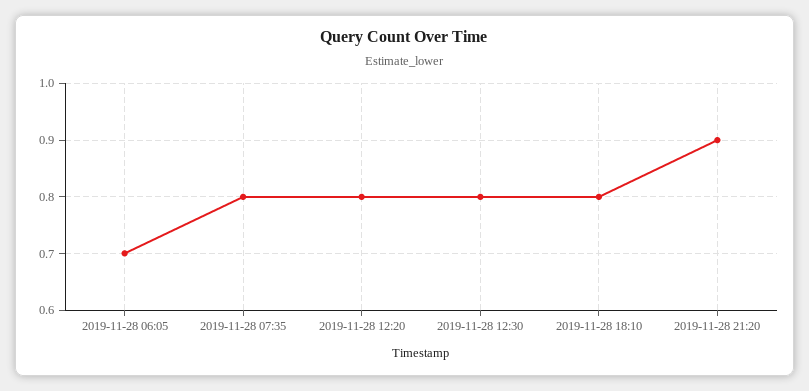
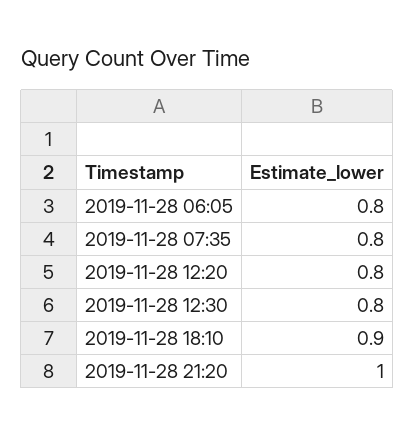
2019-11-28 06:05: 0.7 -> 0.8
2019-11-28 18:10: 0.8 -> 0.9
2019-11-28 21:20: 0.9 -> 1

